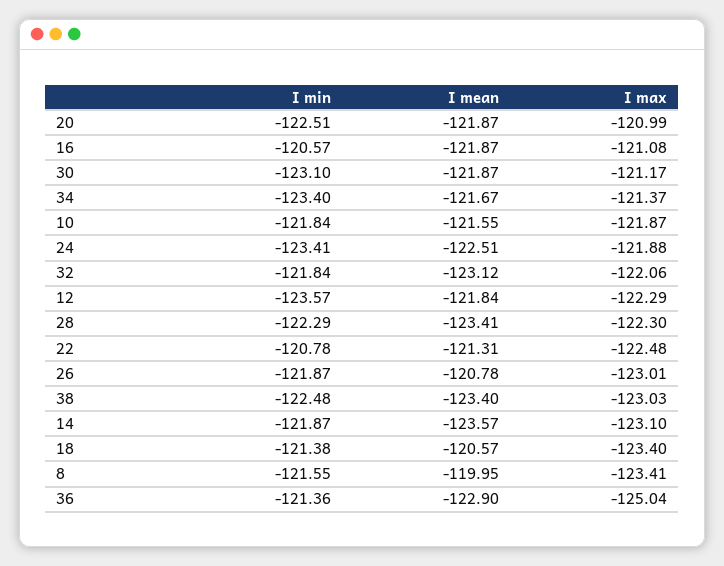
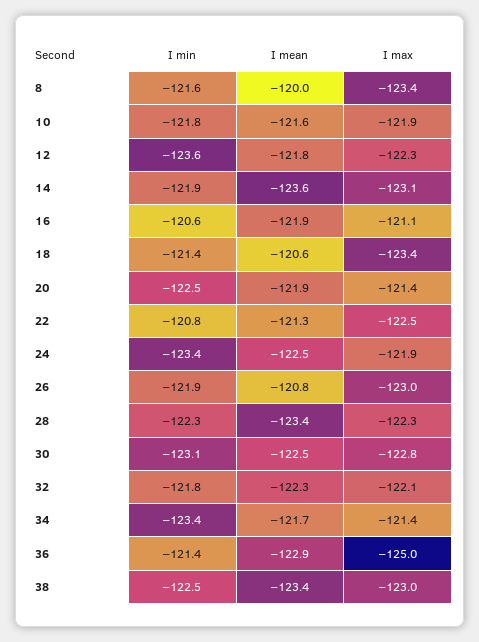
I max, 20: -120.99 -> -121.4
I mean, 30: -121.87 -> -122.5
I max, 30: -121.17 -> -122.8
I mean, 32: -123.12 -> -122.3

